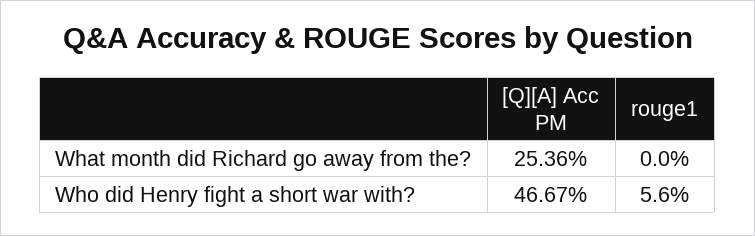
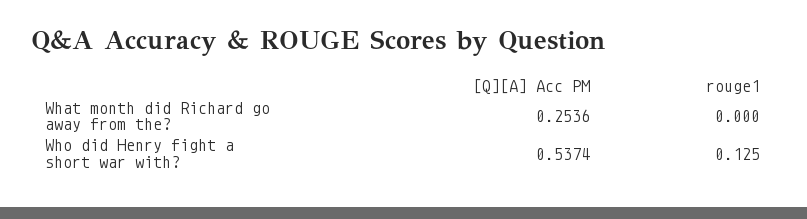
[Q][A] Acc PM, Who did Henry fight a short war with?: 0.4667 -> 0.5374
rouge1, Who did Henry fight a short war with?: 0.056 -> 0.125

